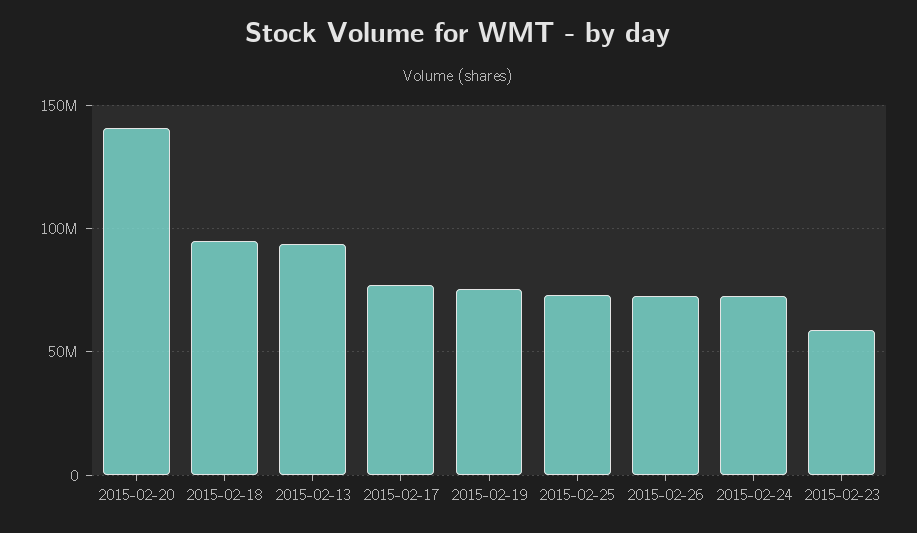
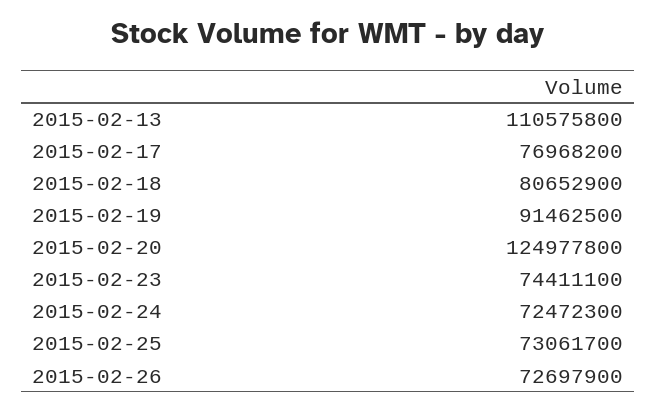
2015-02-20: 140000000 -> 124977800
2015-02-18: 95000000 -> 80652900
2015-02-13: 95000000 -> 110575800
2015-02-19: 75000000 -> 91462500
2015-02-23: 60000000 -> 74411100

